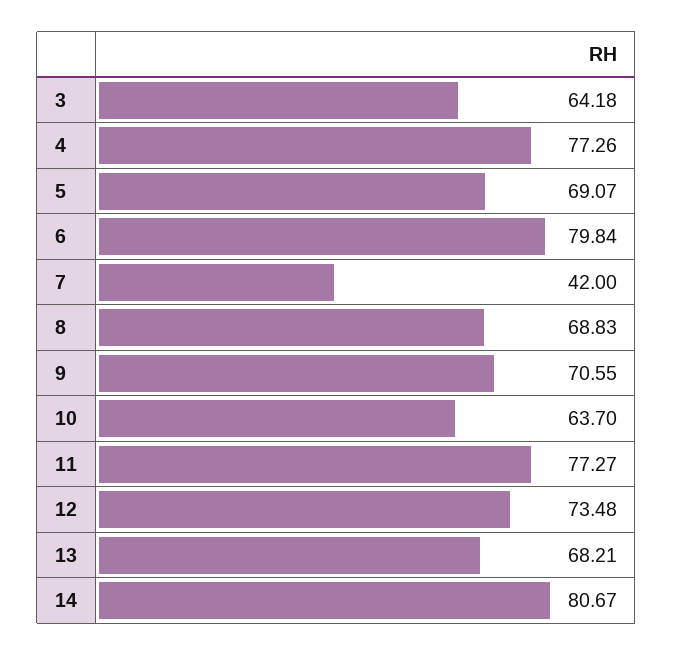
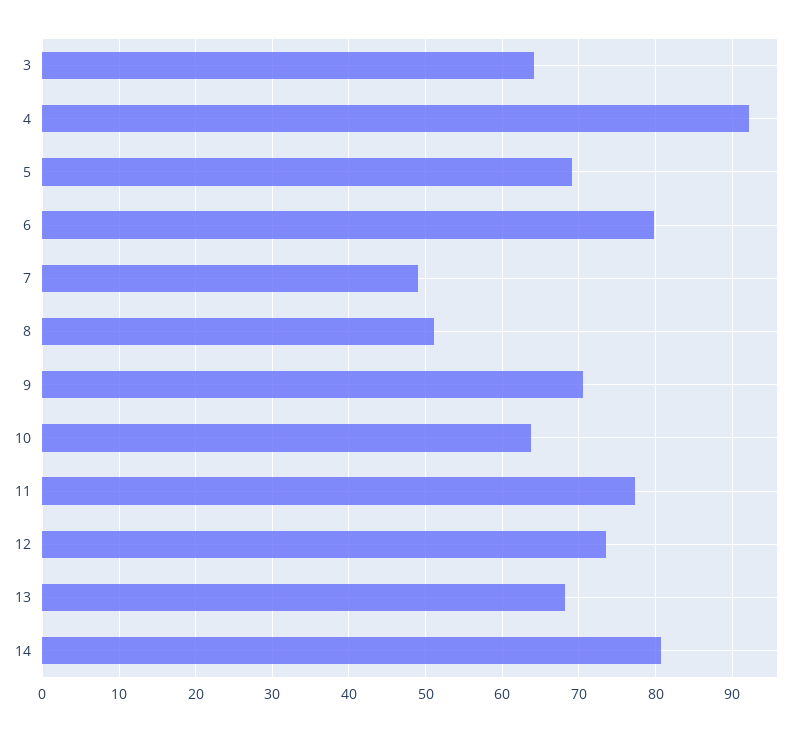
4: 77.26 -> 92
7: 42 -> 49
8: 68.83 -> 51

